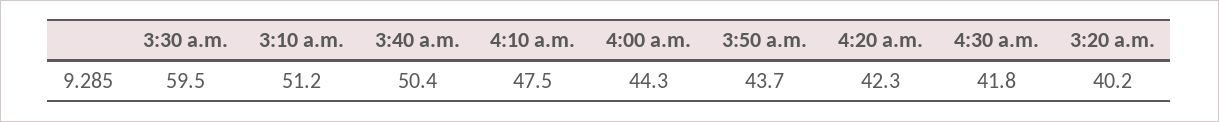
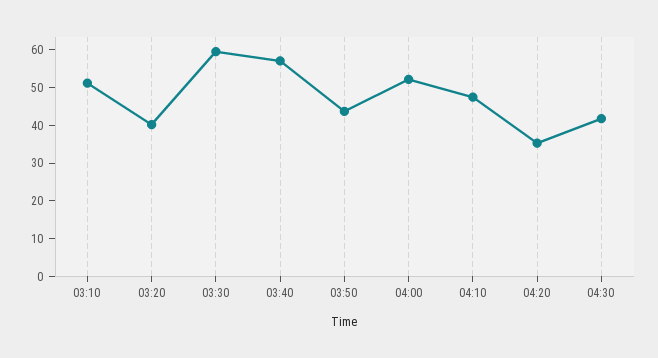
3:40 a.m.: 50.4 -> 57.5
4:00 a.m.: 44.3 -> 52.5
4:20 a.m.: 42.3 -> 35

